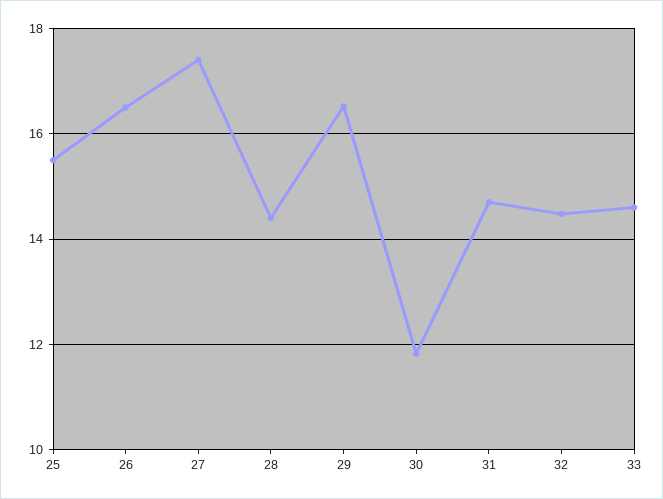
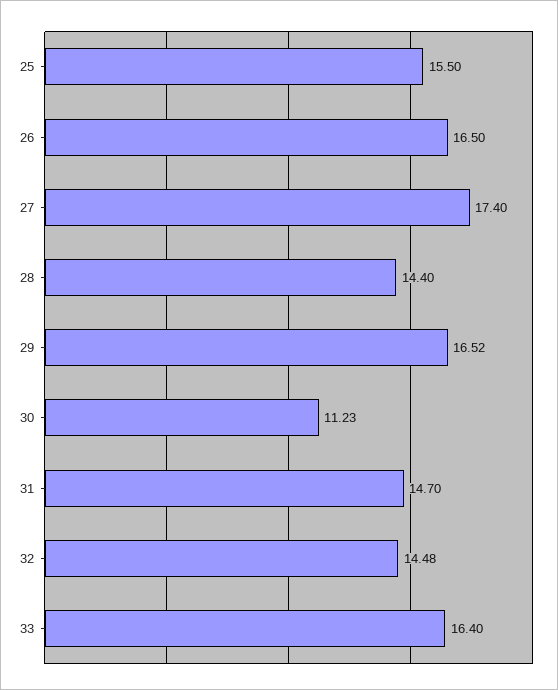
30: 11.8 -> 11.23
33: 14.6 -> 16.4

